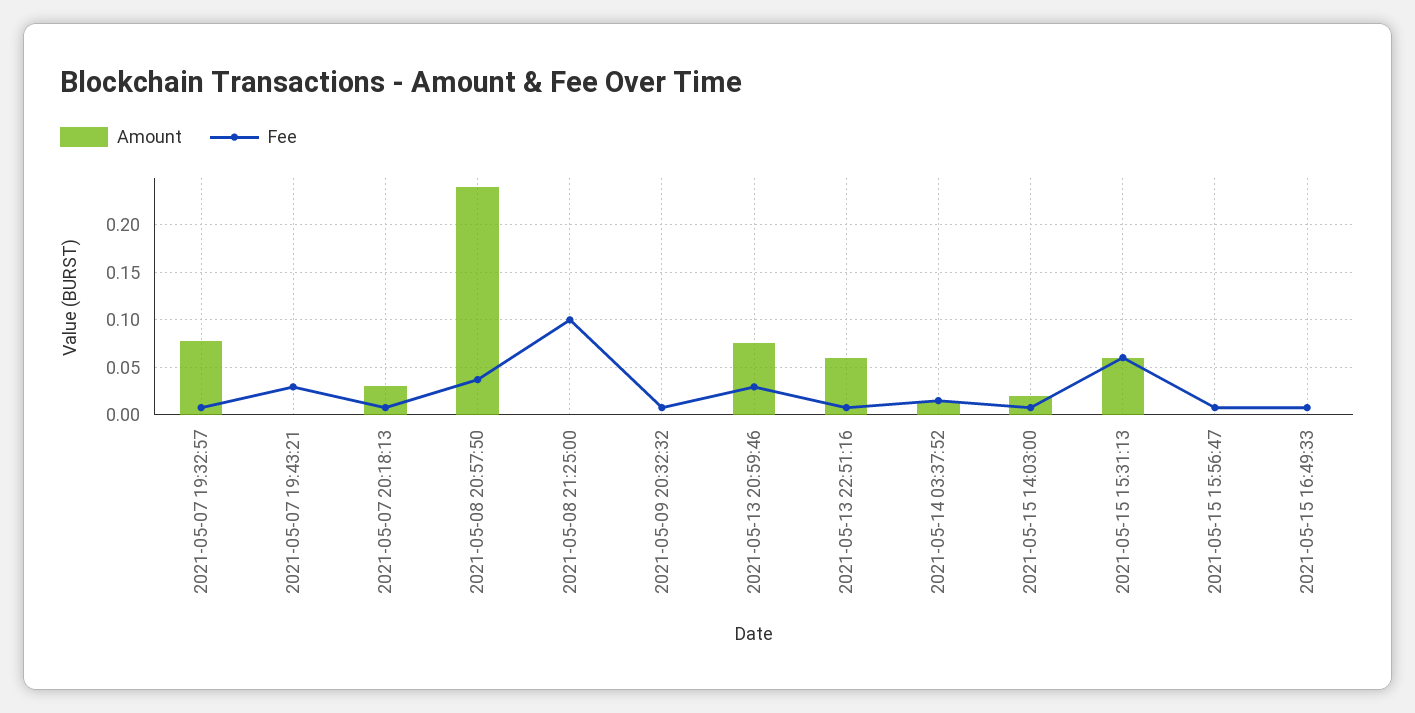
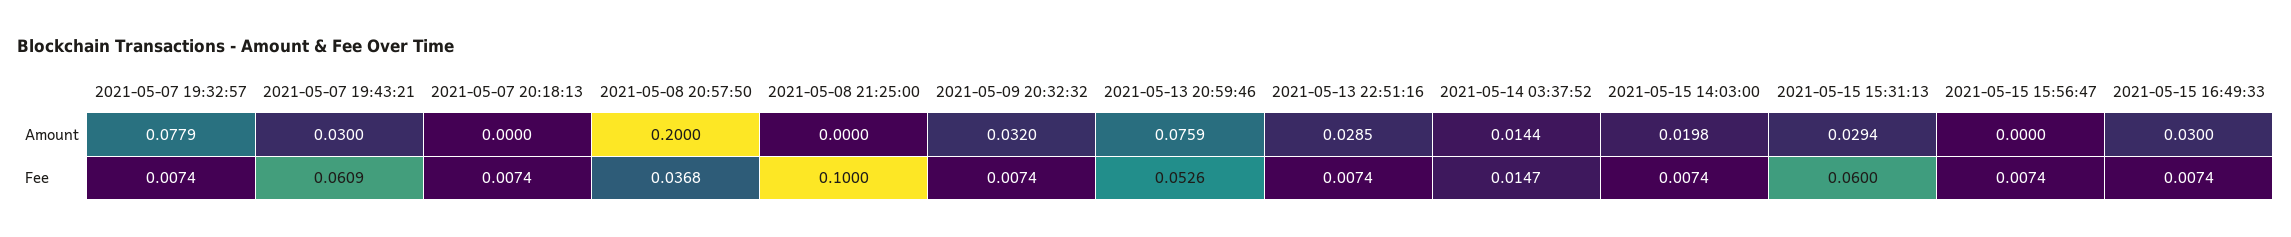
Amount, 2021-05-07 19:43:21: 0 -> 0.03
Fee, 2021-05-07 19:43:21: 0.03 -> 0.0609
Amount, 2021-05-07 20:18:13: 0.03 -> 0
Amount, 2021-05-08 20:57:50: 0.24 -> 0.2
Amount, 2021-05-09 20:32:32: 0 -> 0.032
Fee, 2021-05-13 20:59:46: 0.03 -> 0.0526
Amount, 2021-05-13 22:51:16: 0.06 -> 0.0285
Amount, 2021-05-15 15:31:13: 0.06 -> 0.0294
Amount, 2021-05-15 16:49:33: 0 -> 0.03

